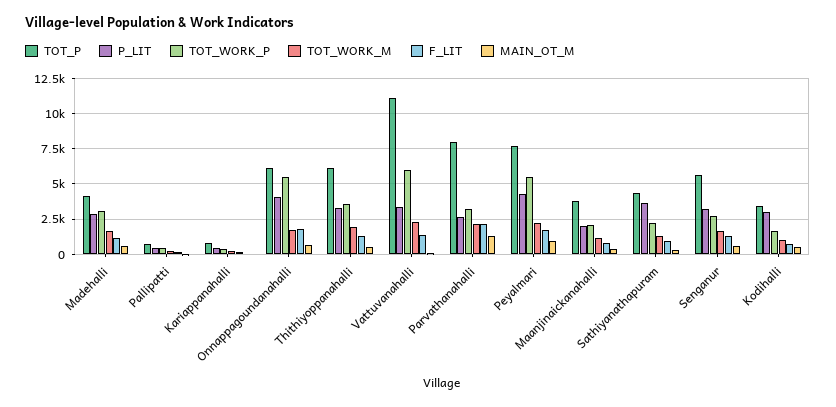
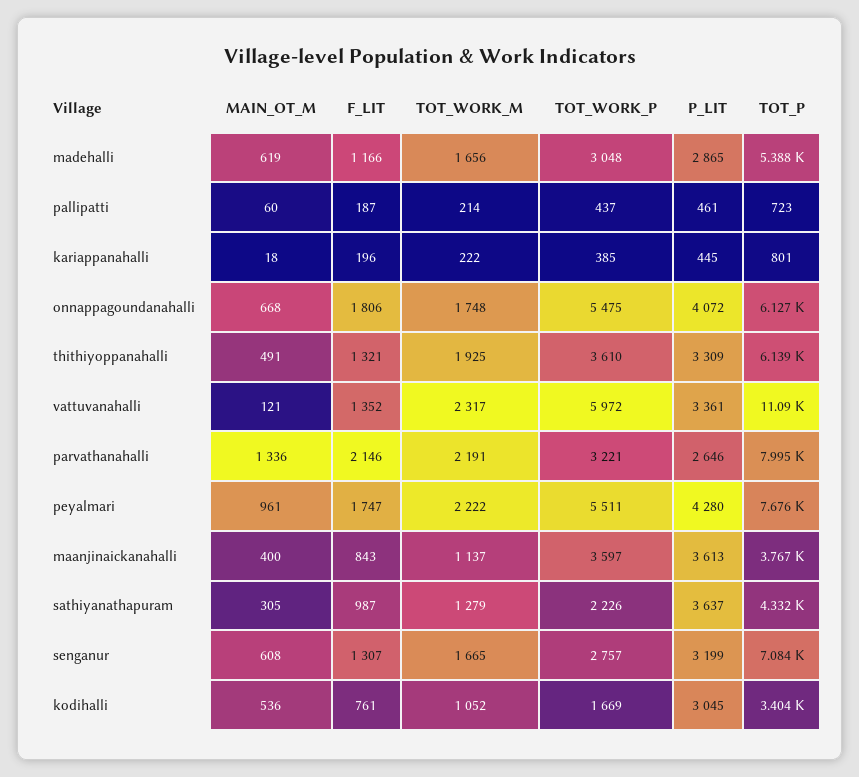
TOT_P, Madehalli: 4000 -> 5388
P_LIT, Maanjinaickanahalli: 2000 -> 3613
TOT_WORK_P, Maanjinaickanahalli: 2000 -> 3597
TOT_P, Senganur: 5500 -> 7084

